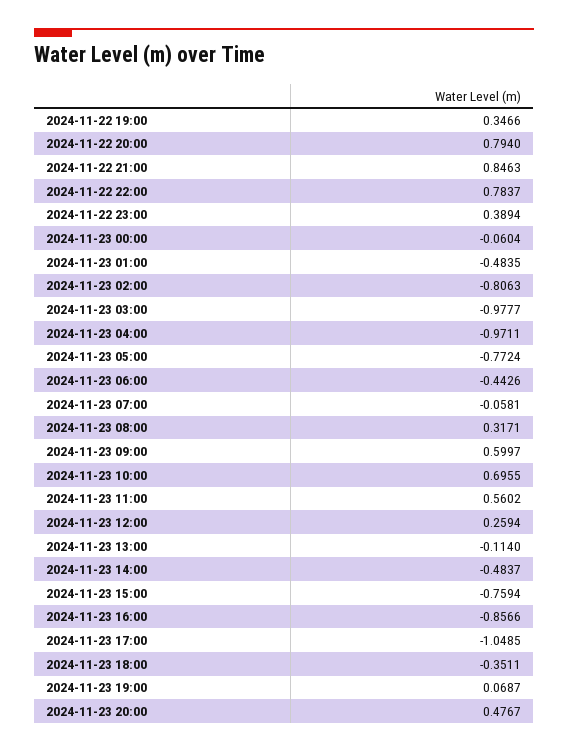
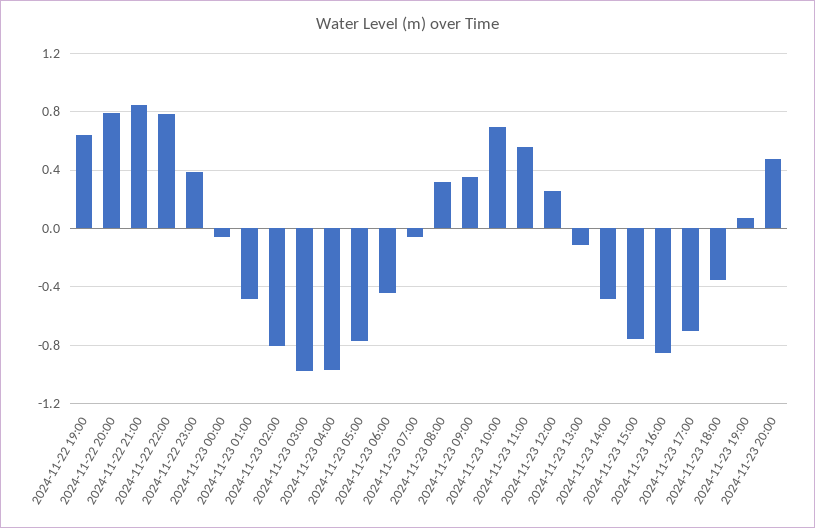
2024-11-22 19:00: 0.3466 -> 0.65
2024-11-23 09:00: 0.5997 -> 0.35
2024-11-23 17:00: -1.0485 -> -0.7

